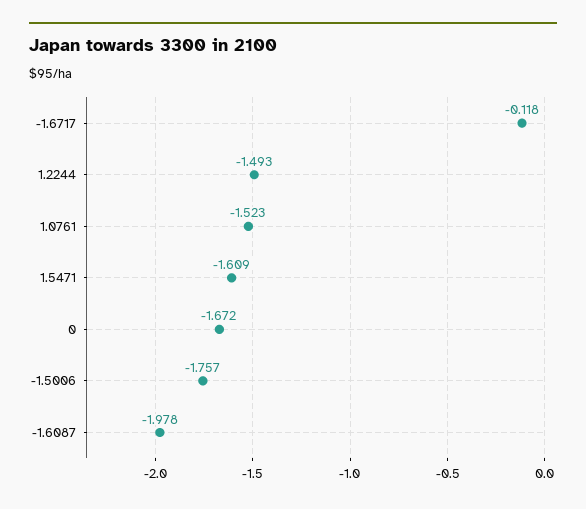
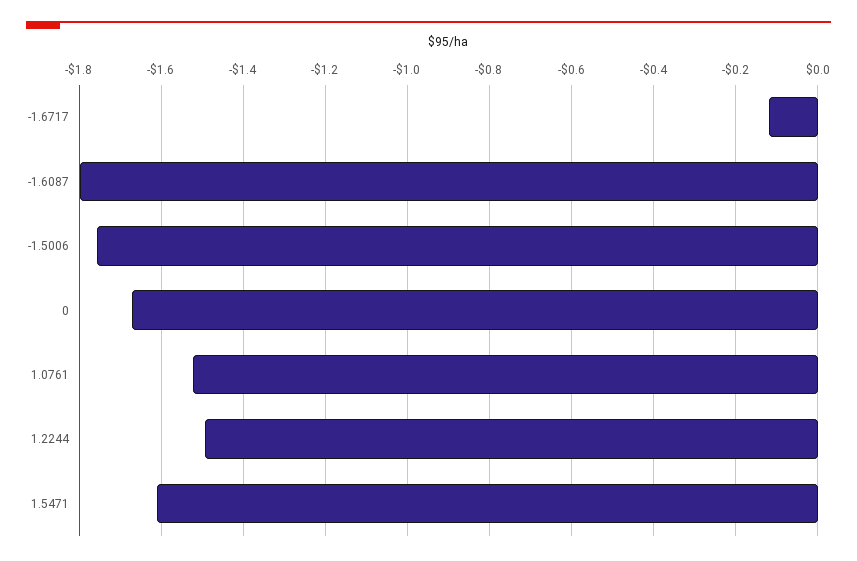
-1.6087: -1.978 -> -1.8

